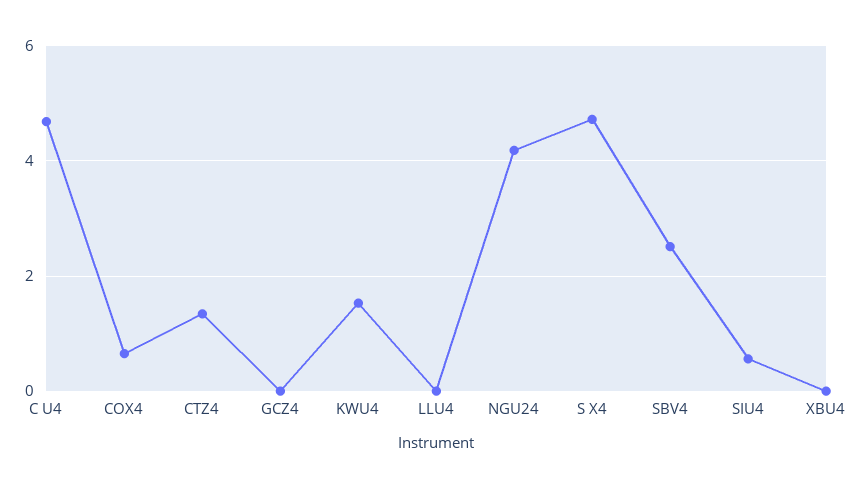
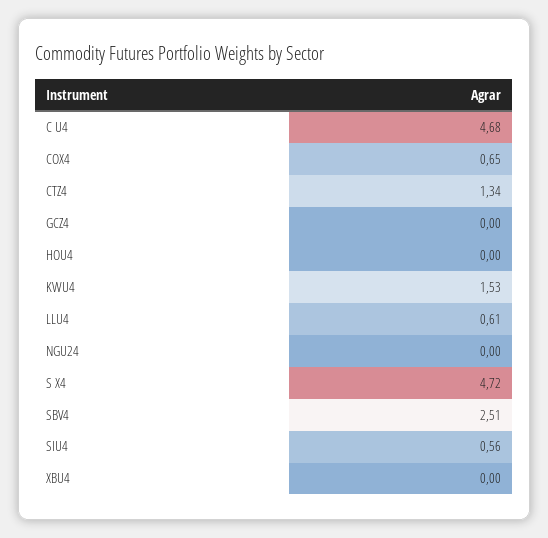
LLU4: 0 -> 0.61
NGU24: 4.2 -> 0
HOU4: none -> 0

